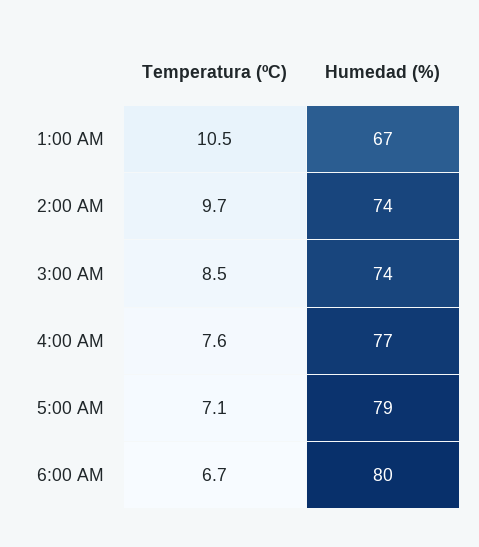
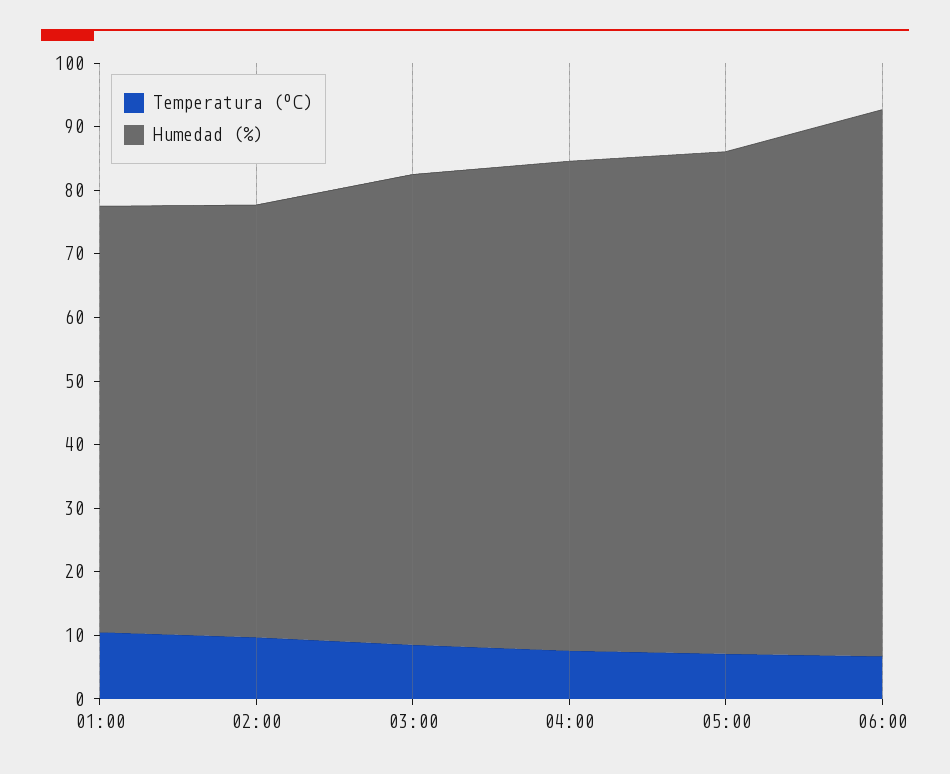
Humedad (%), 2:00 AM: 74 -> 68
Humedad (%), 6:00 AM: 80 -> 86

